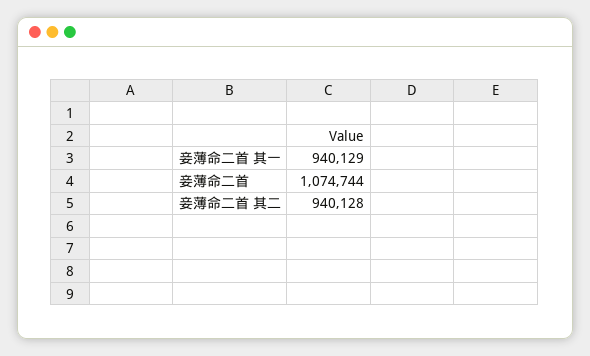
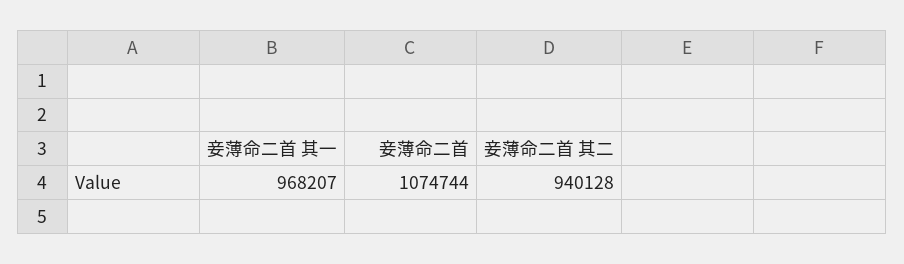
妾薄命二首 其一: 940129 -> 968207

